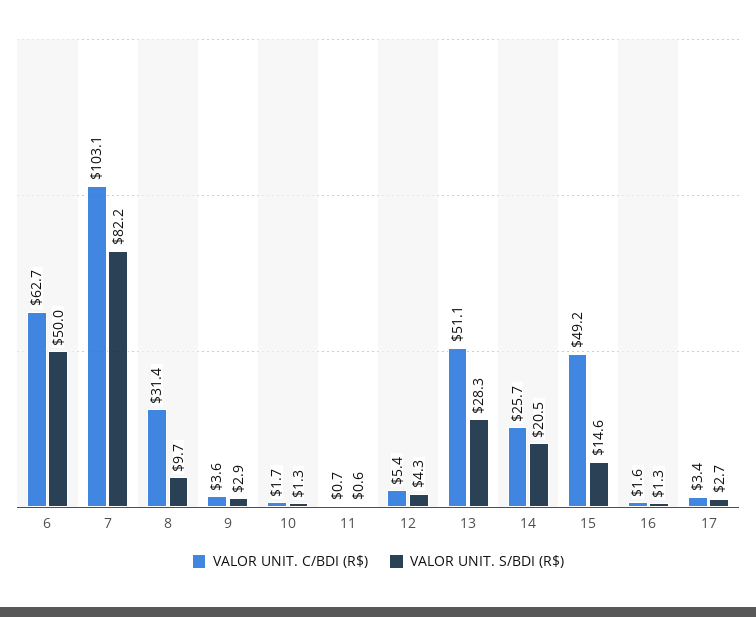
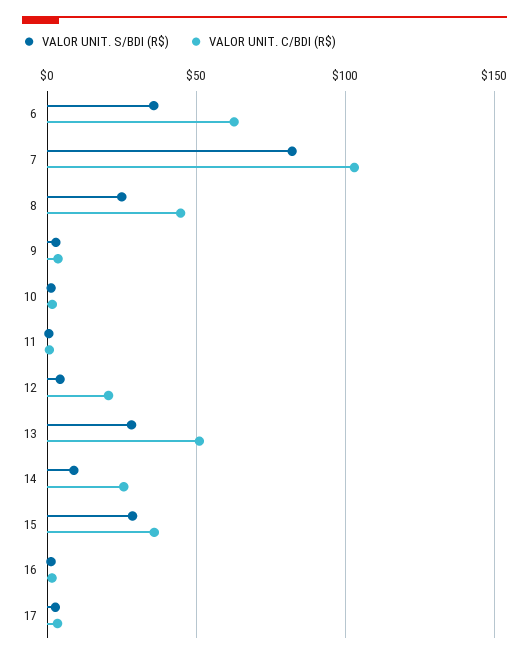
VALOR UNIT. S/BDI (R$), 6: 50 -> 35
VALOR UNIT. C/BDI (R$), 8: 31.4 -> 45
VALOR UNIT. S/BDI (R$), 8: 9.7 -> 25
VALOR UNIT. C/BDI (R$), 12: 5.4 -> 20
VALOR UNIT. S/BDI (R$), 14: 20.5 -> 10
VALOR UNIT. C/BDI (R$), 15: 49.2 -> 35
VALOR UNIT. S/BDI (R$), 15: 14.6 -> 30

